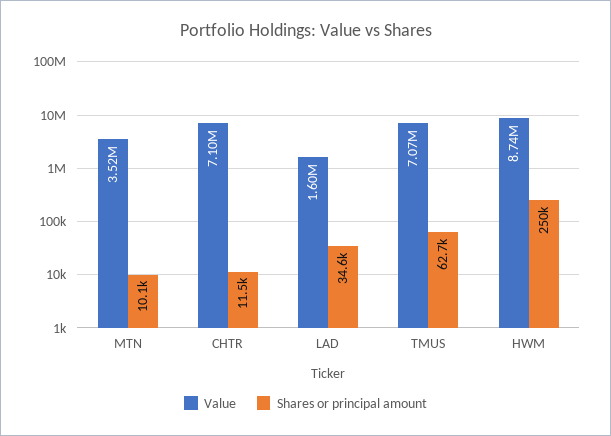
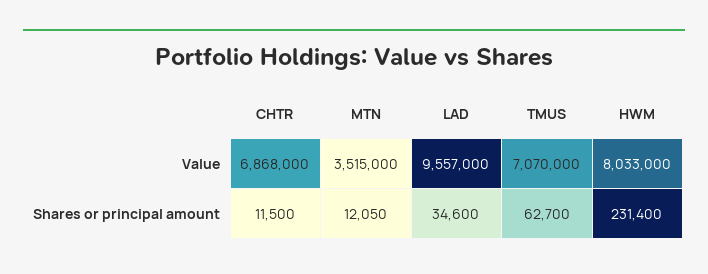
Shares or principal amount, MTN: 10100 -> 12050
Value, CHTR: 7100000 -> 6868000
Value, LAD: 1600000 -> 9557000
Value, HWM: 8740000 -> 8033000
Shares or principal amount, HWM: 250000 -> 231400

